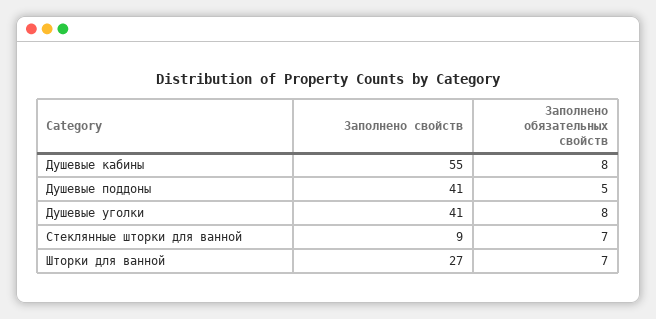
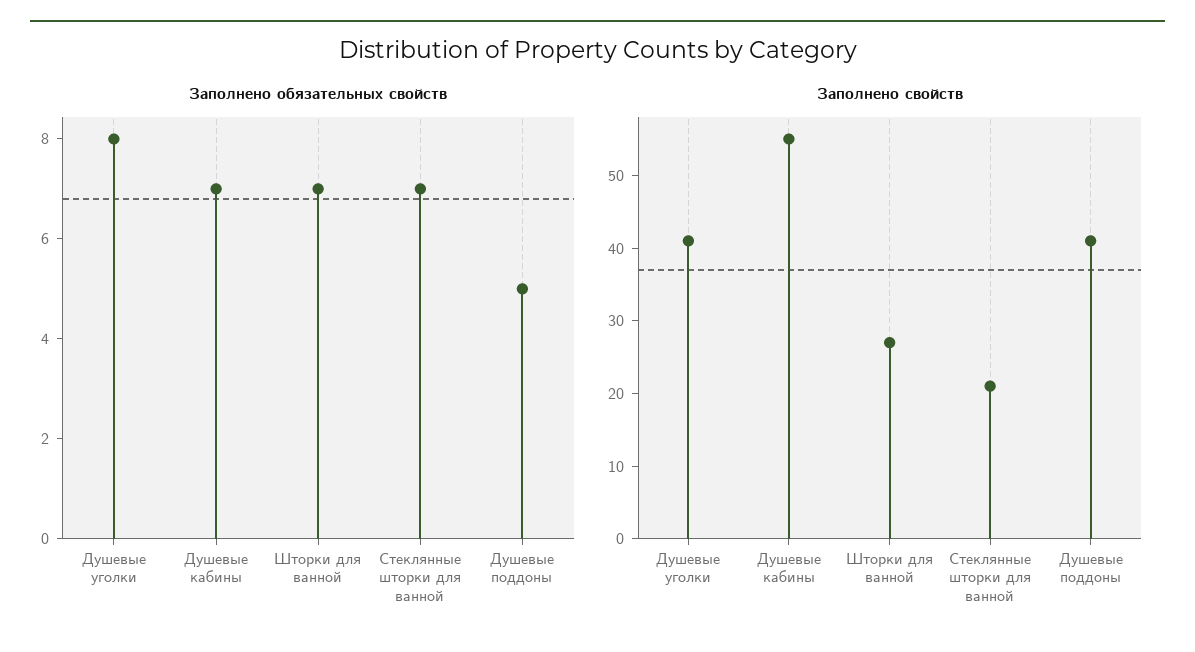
Заполнено обязательных свойств, Душевые кабины: 8 -> 7
Заполнено свойств, Стеклянные шторки для ванной: 9 -> 20

